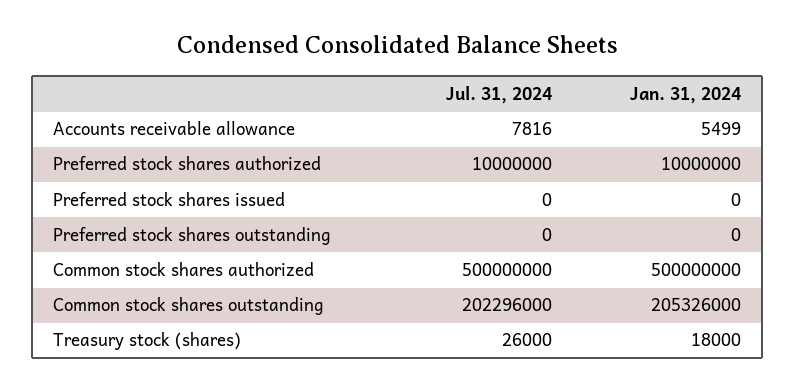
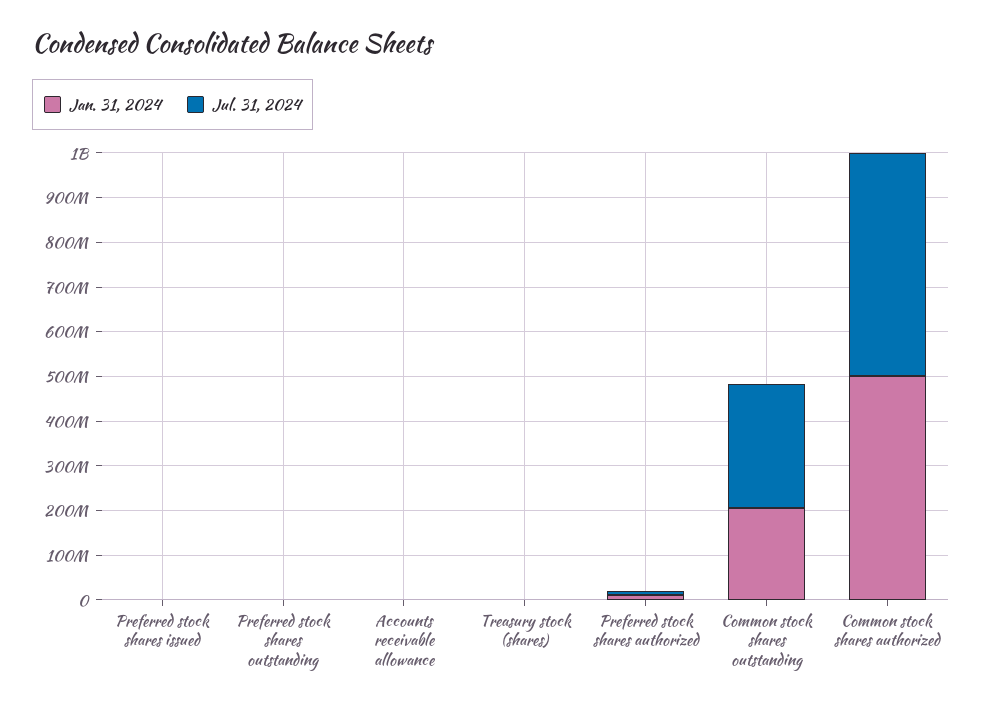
Jul. 31, 2024, Common stock shares outstanding: 202296000 -> 280000000

